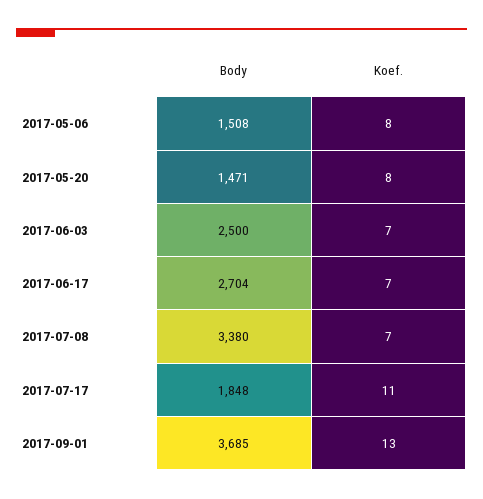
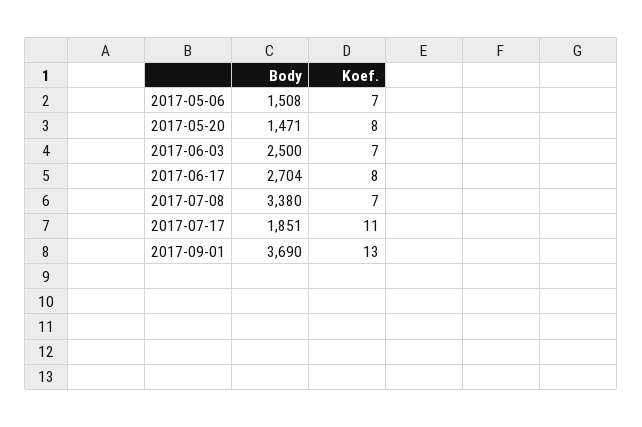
Koef., 2017-05-06: 8 -> 7
Koef., 2017-06-17: 7 -> 8
Body, 2017-07-17: 1848 -> 1851
Body, 2017-09-01: 3685 -> 3690

